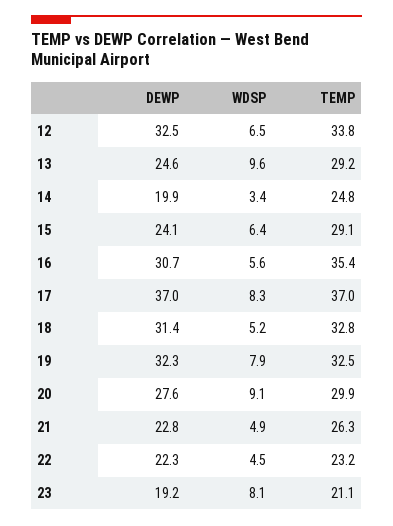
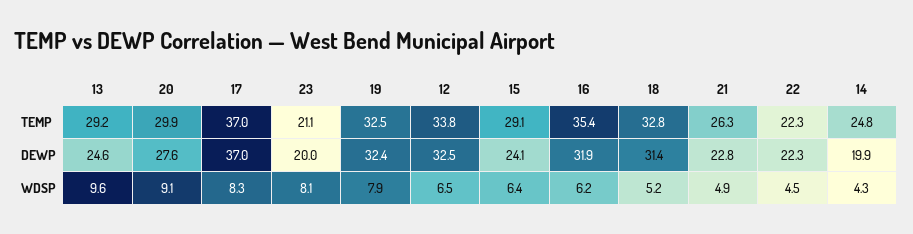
WDSP, 14: 3.4 -> 4.3
DEWP, 16: 30.7 -> 31.9
WDSP, 16: 5.6 -> 6.2
DEWP, 19: 32.3 -> 32.4
TEMP, 22: 23.2 -> 22.3
DEWP, 23: 19.2 -> 20

